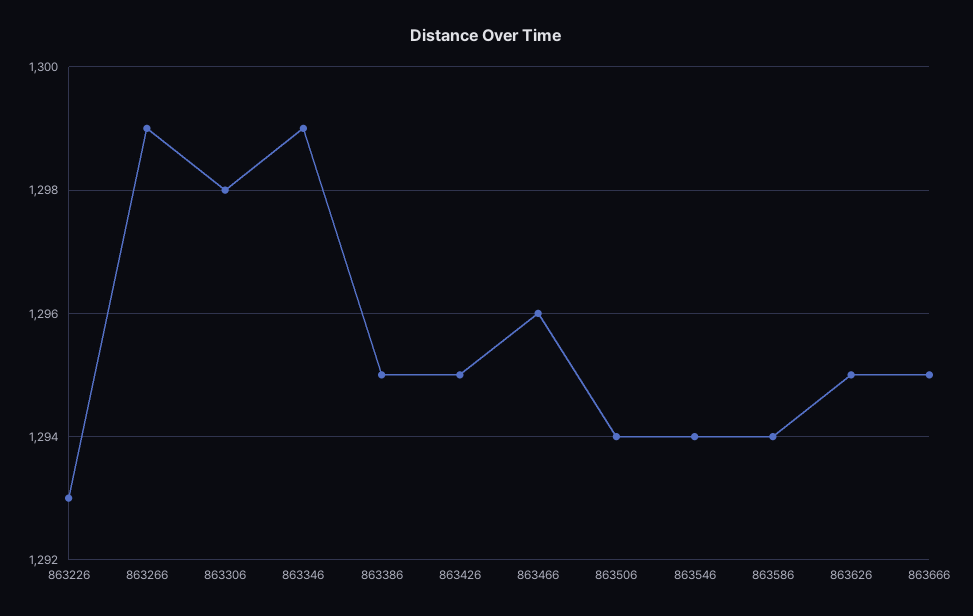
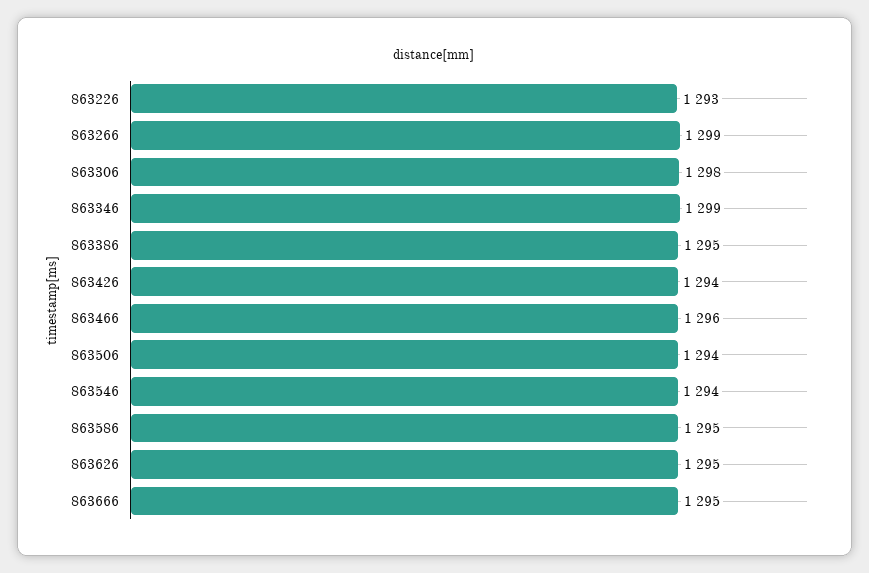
863426: 1295 -> 1294
863586: 1294 -> 1295

